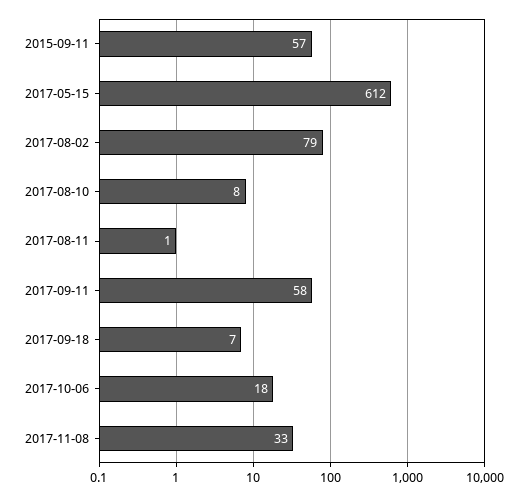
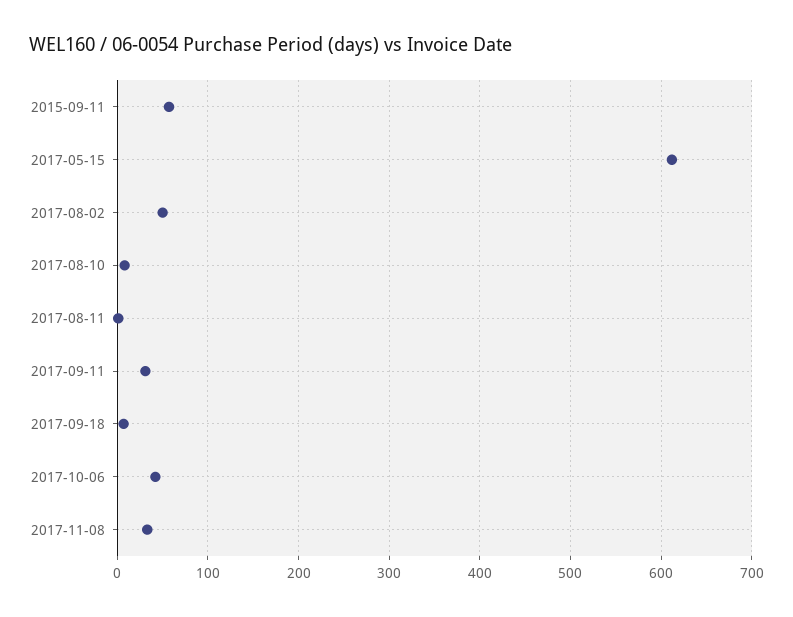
2017-08-02: 79 -> 50
2017-09-11: 58 -> 30
2017-10-06: 18 -> 40

